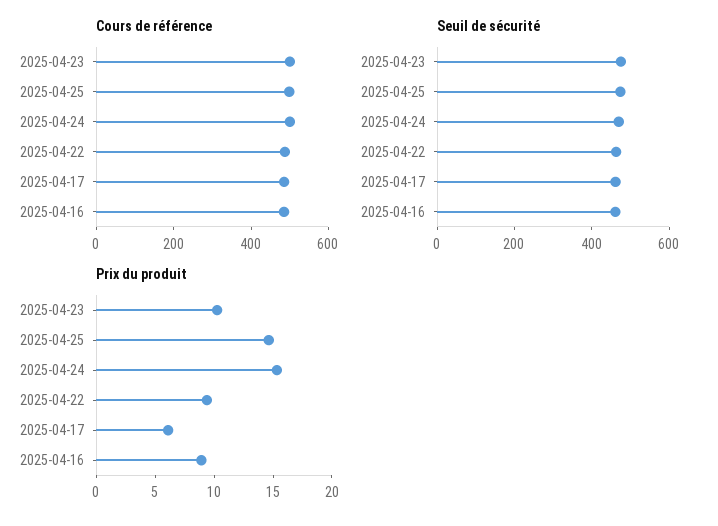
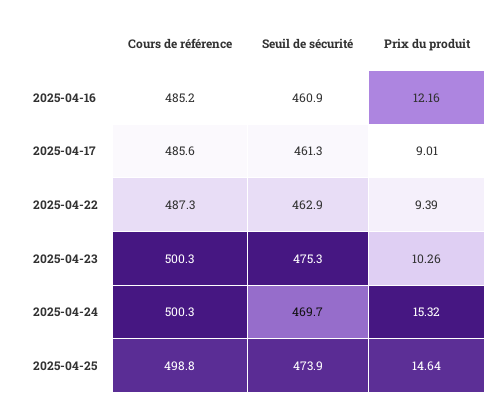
Prix du produit, 2025-04-17: 6 -> 9.01
Prix du produit, 2025-04-16: 9 -> 12.16

